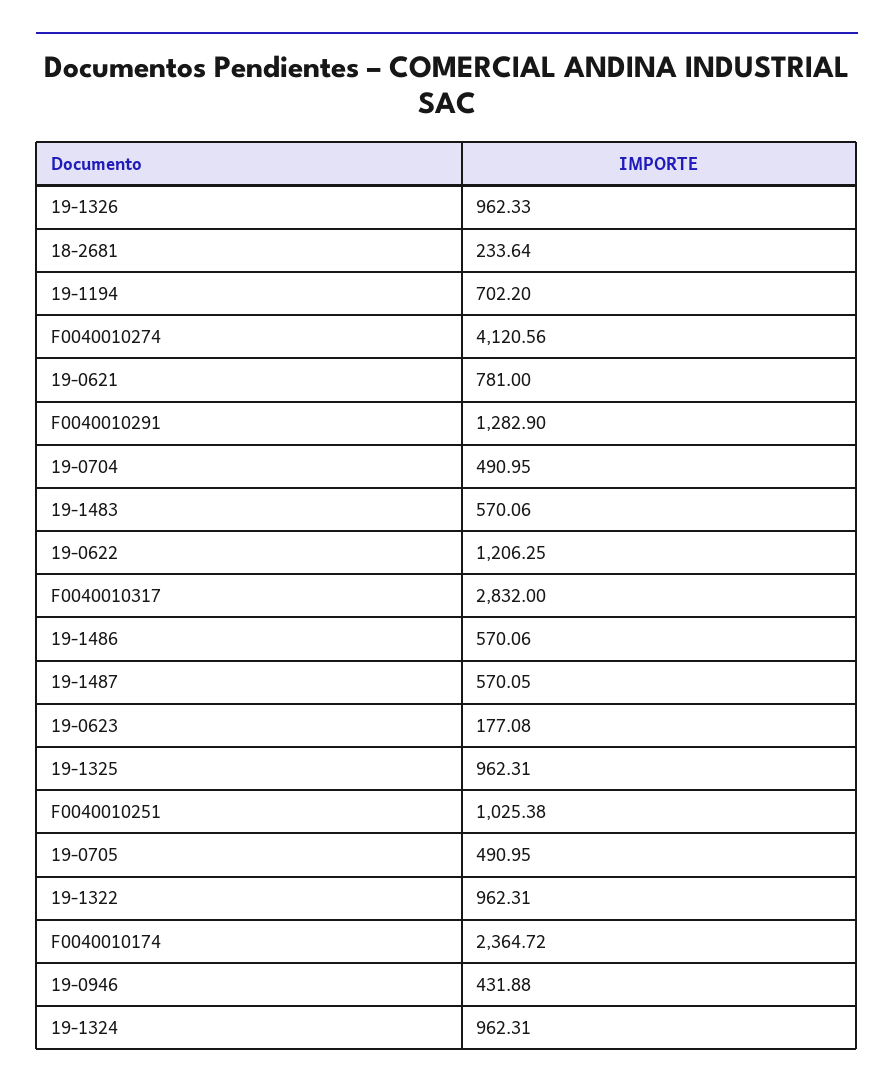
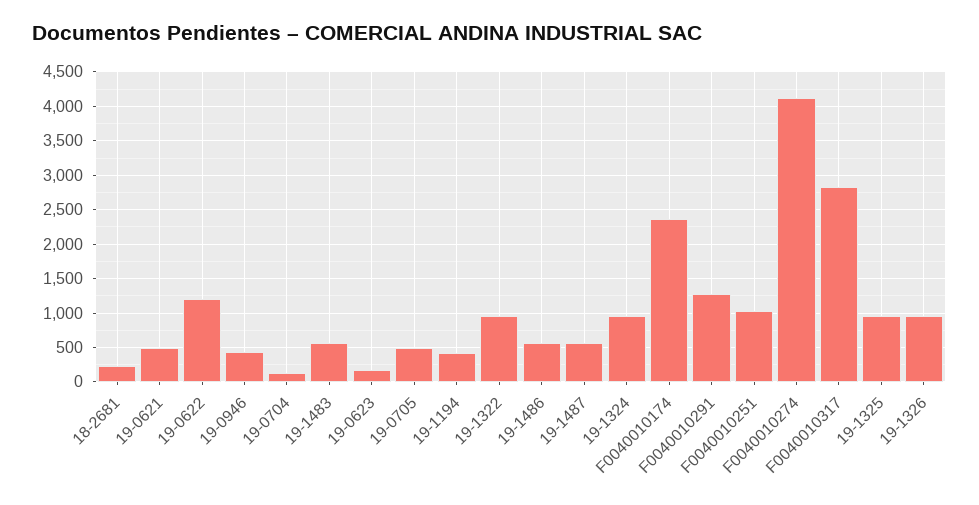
19-1194: 702.2 -> 400
19-0621: 781 -> 500
19-0704: 490.95 -> 100

